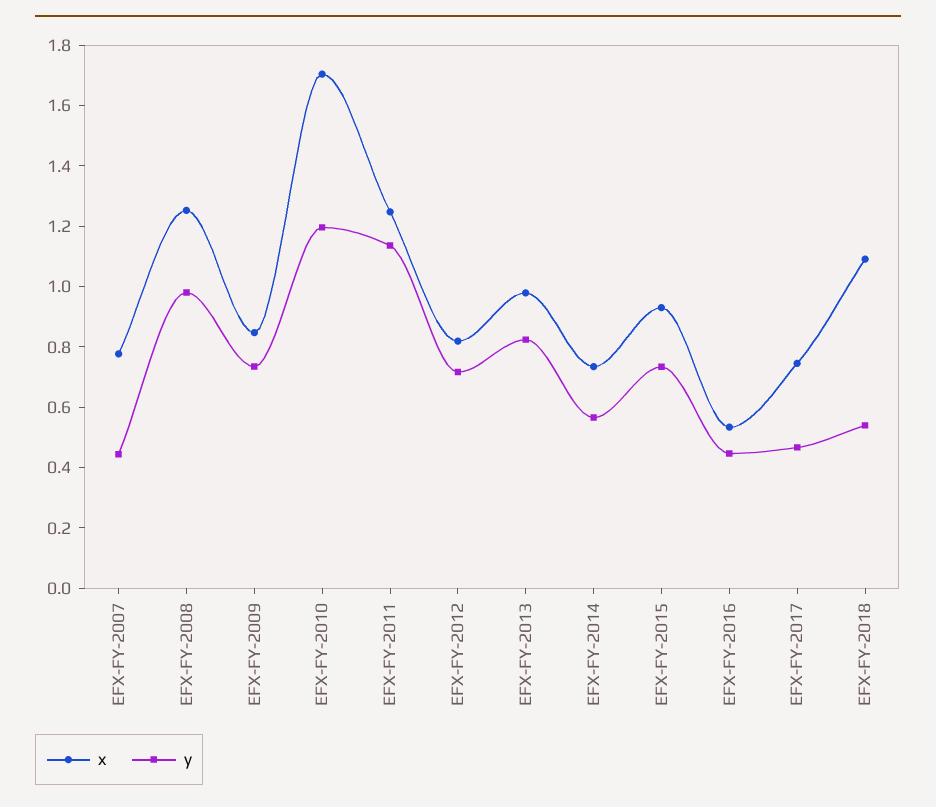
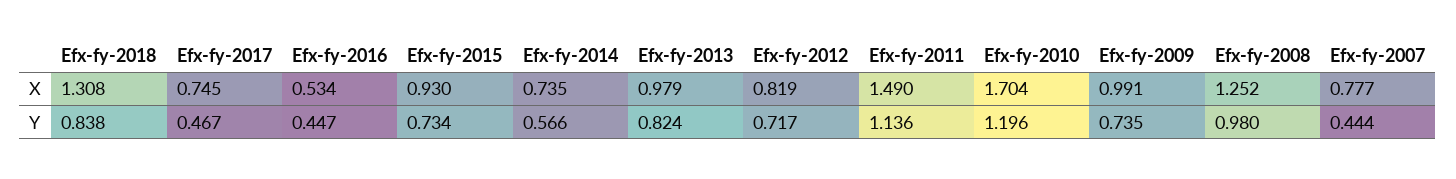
x, EFX-FY-2009: 0.85 -> 0.991
x, EFX-FY-2011: 1.25 -> 1.49
x, EFX-FY-2018: 1.1 -> 1.308
y, EFX-FY-2018: 0.55 -> 0.838

